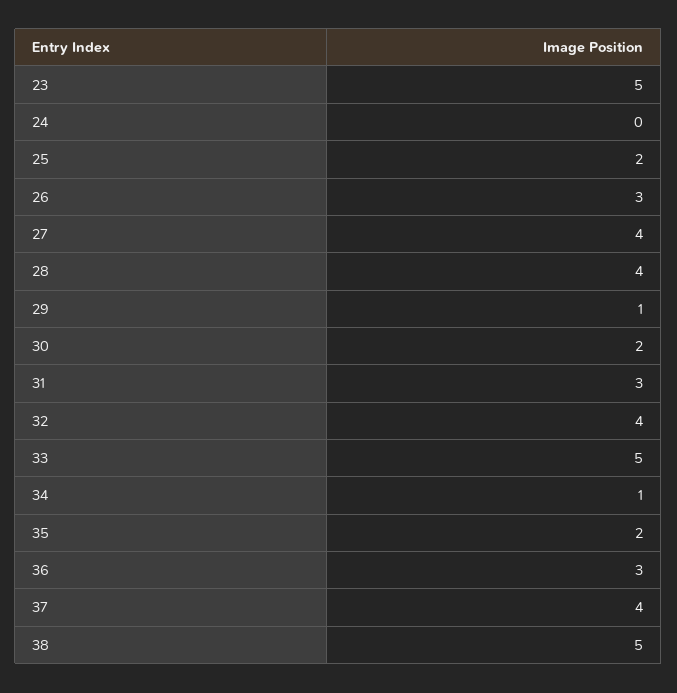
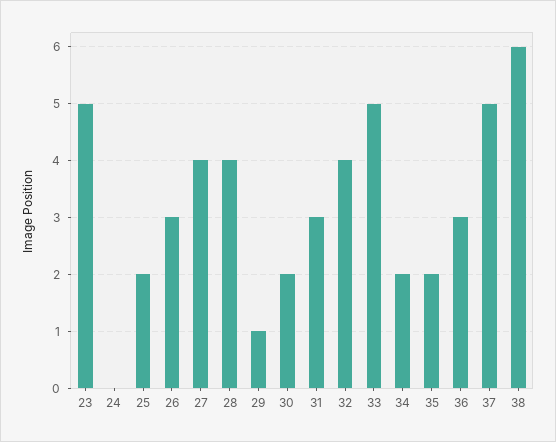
34: 1 -> 2
37: 4 -> 5
38: 5 -> 6

